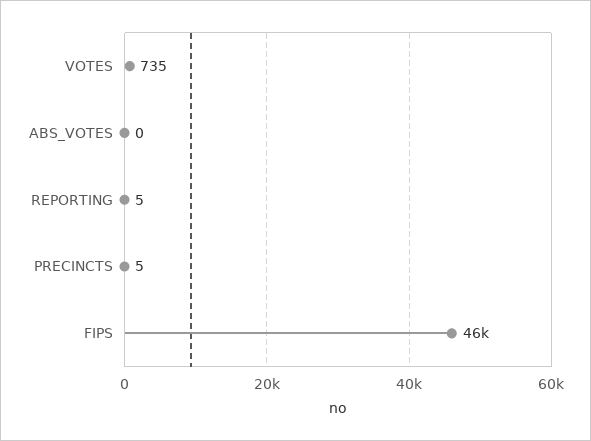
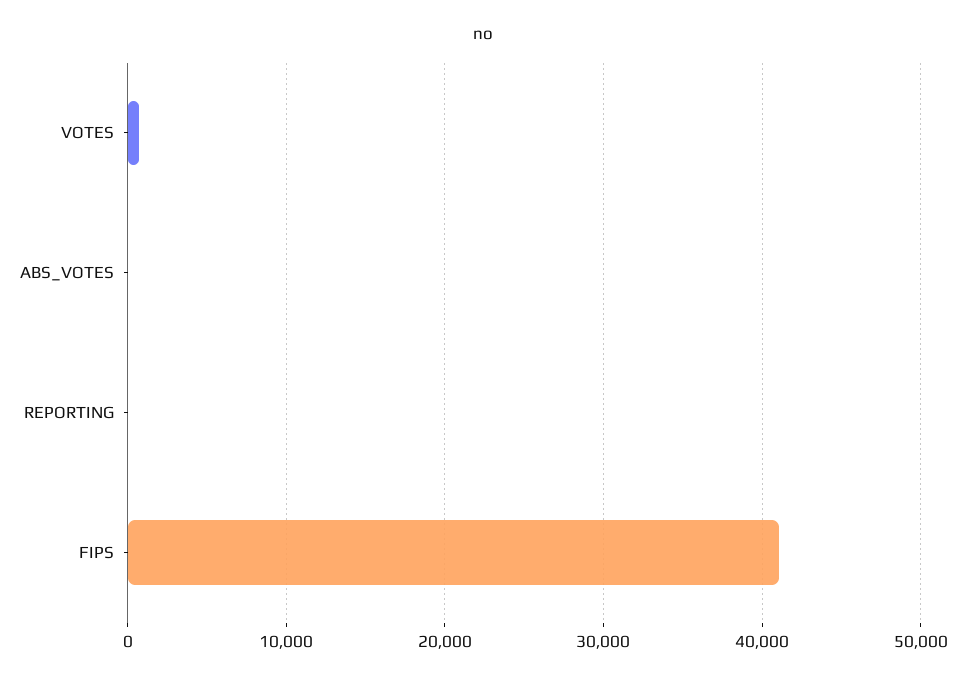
PRECINCTS: 5 -> none
FIPS: 46000 -> 41000

